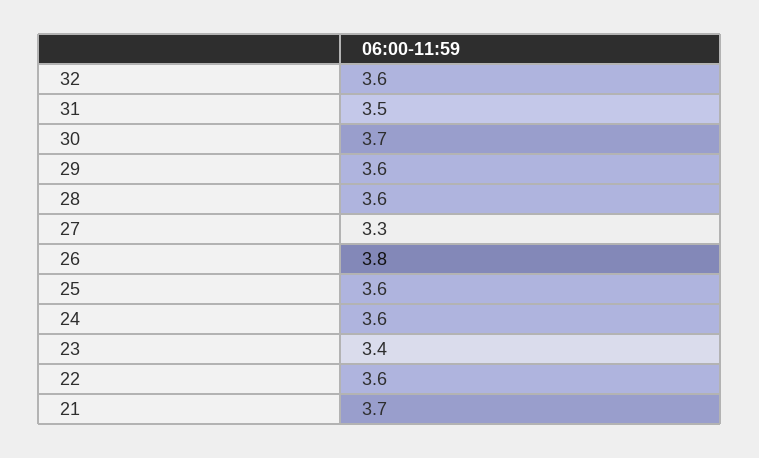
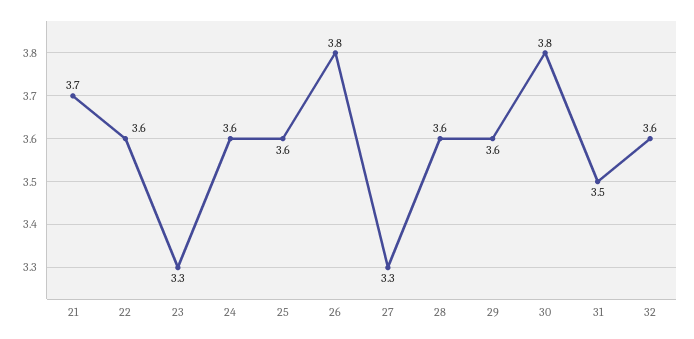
30: 3.7 -> 3.8
23: 3.4 -> 3.3

